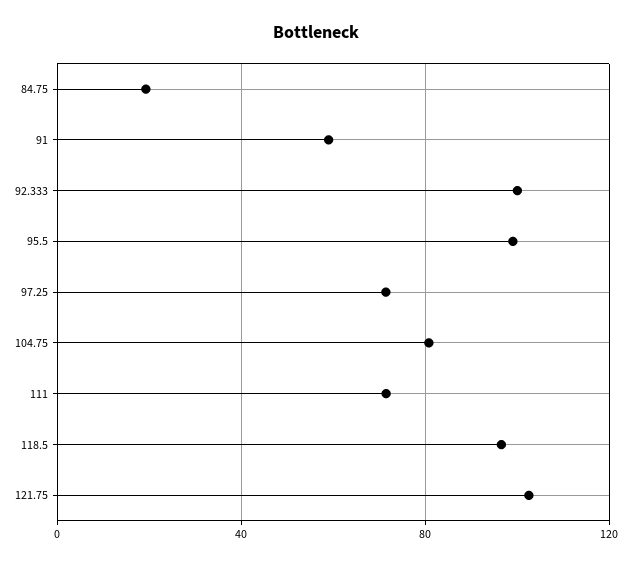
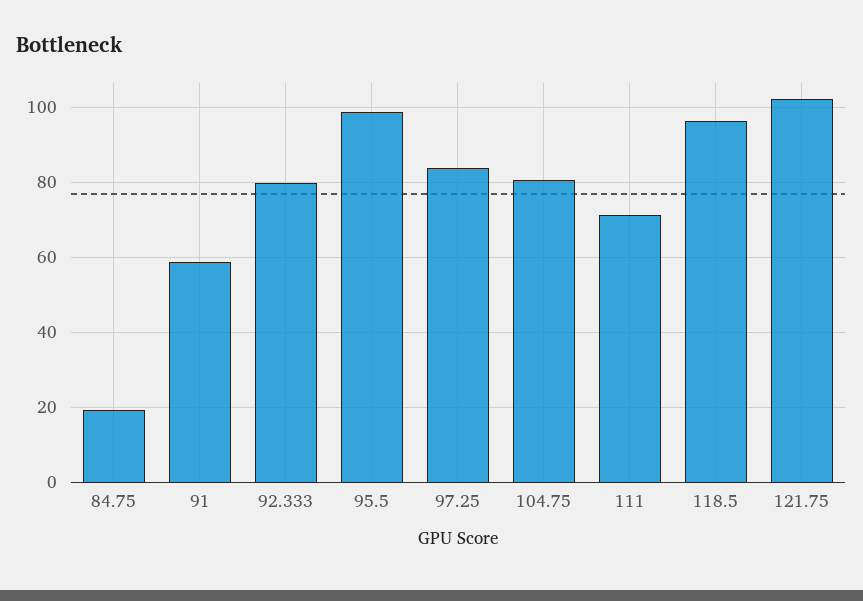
92.333: 100 -> 80
97.25: 70 -> 84

